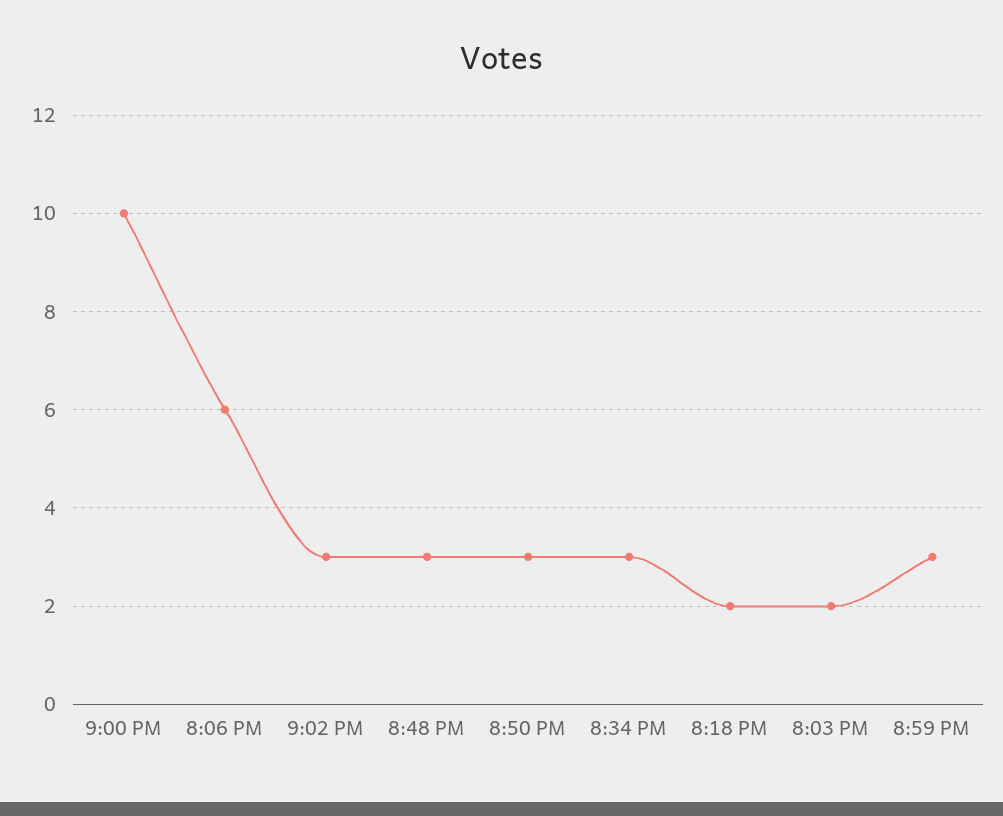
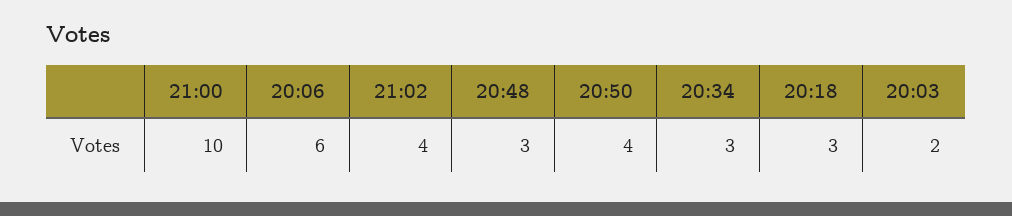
9:02 PM: 3 -> 4
8:50 PM: 3 -> 4
8:18 PM: 2 -> 3
8:59 PM: 3 -> none

